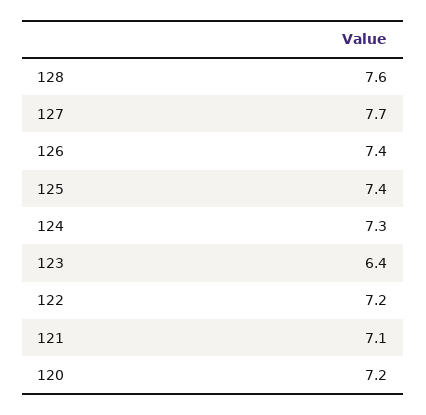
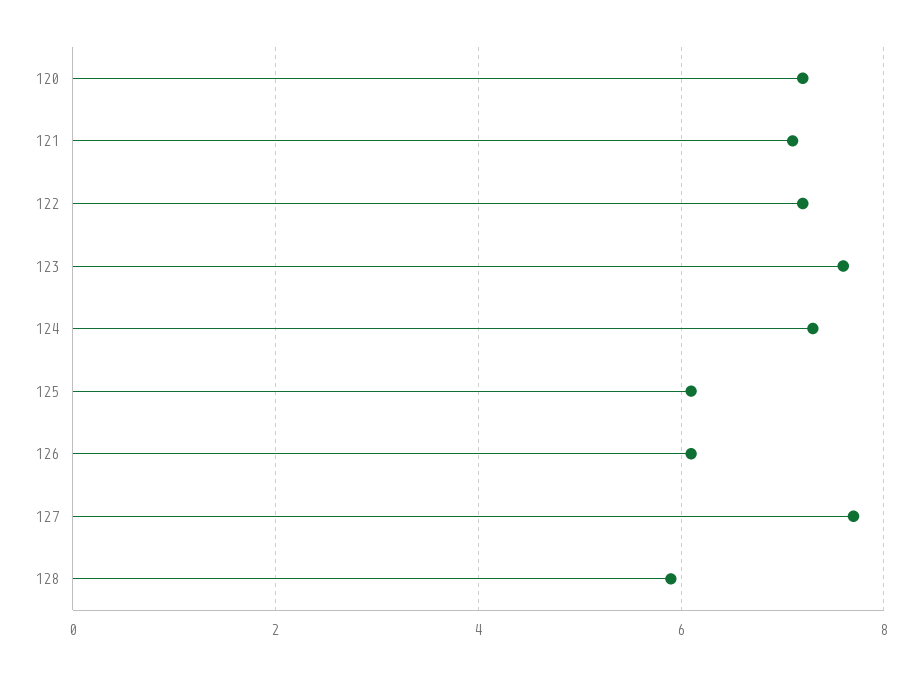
128: 7.6 -> 6
126: 7.4 -> 6
125: 7.4 -> 6
123: 6.4 -> 7.5

